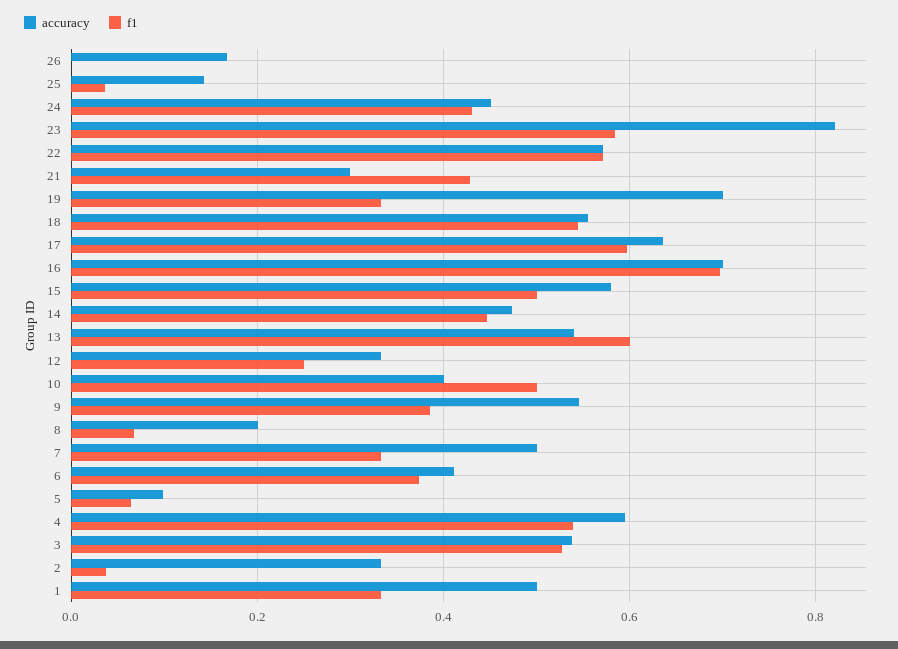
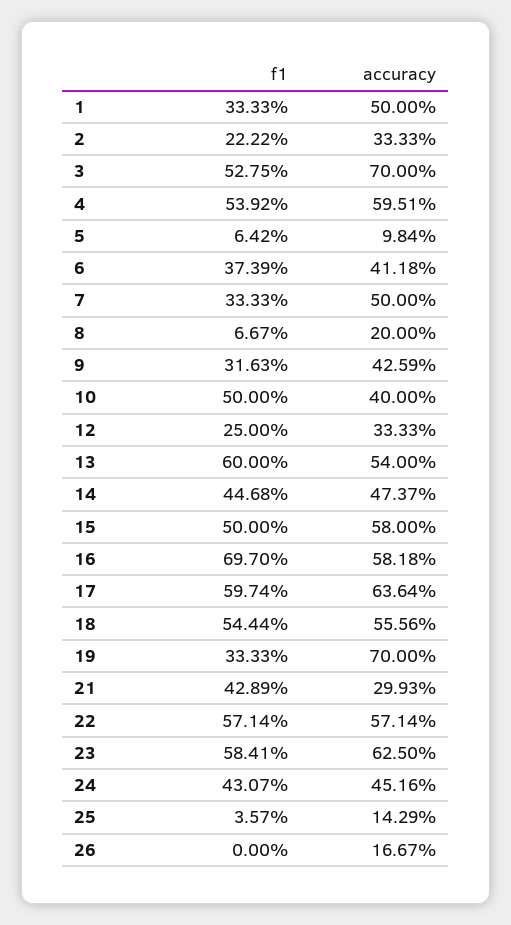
accuracy, 23: 0.82 -> 0.625
accuracy, 16: 0.7 -> 0.5818
accuracy, 9: 0.54 -> 0.4259
f1, 9: 0.38 -> 0.3163
accuracy, 3: 0.54 -> 0.7
f1, 2: 0.04 -> 0.2222

